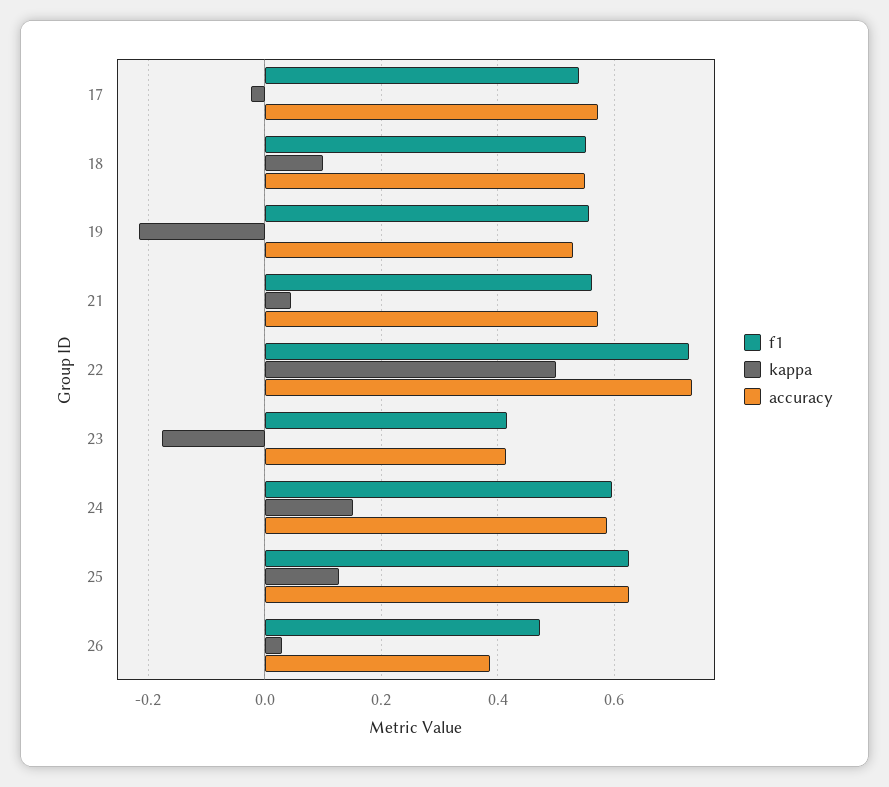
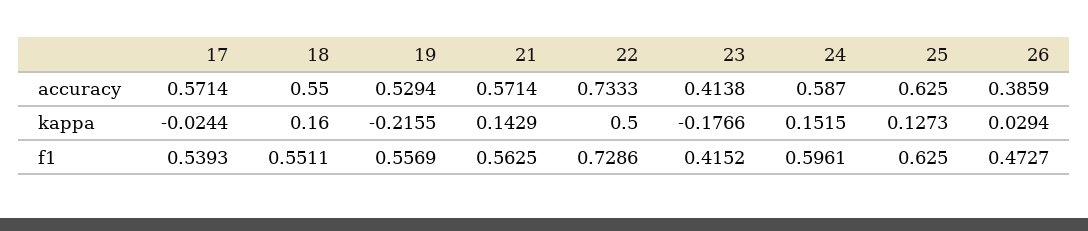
kappa, 18: 0.1 -> 0.16
kappa, 21: 0.04 -> 0.1429

